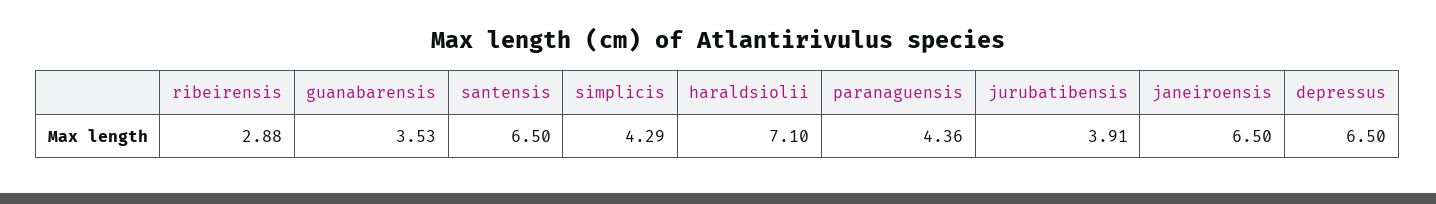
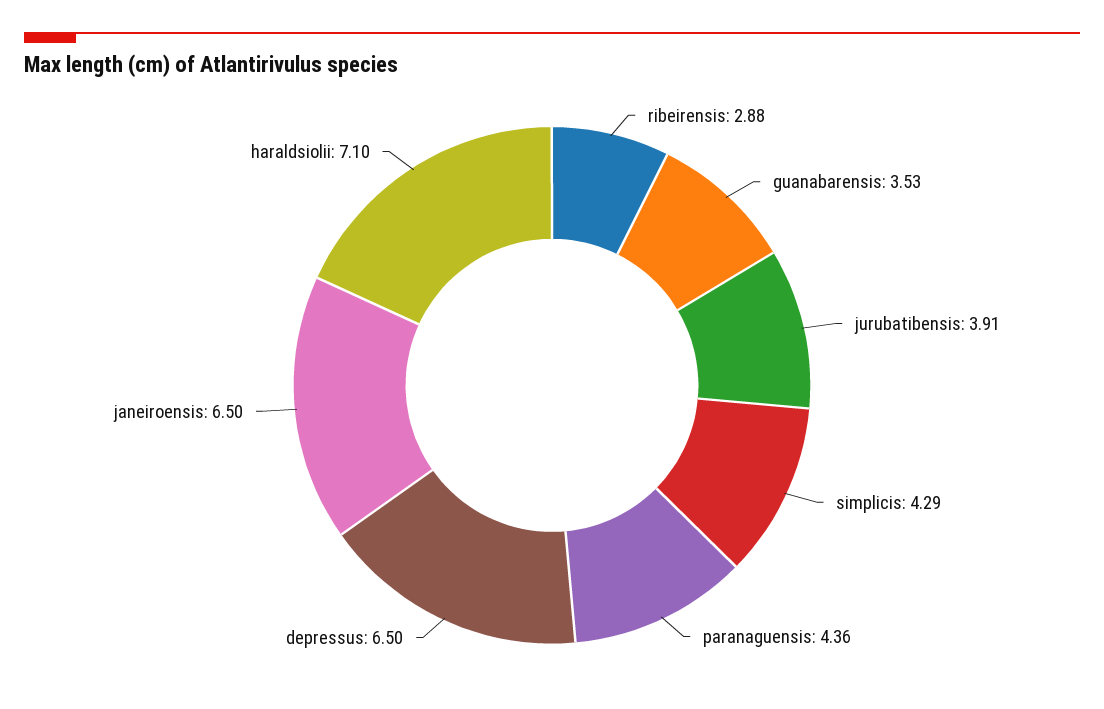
santensis: 6.5 -> none

